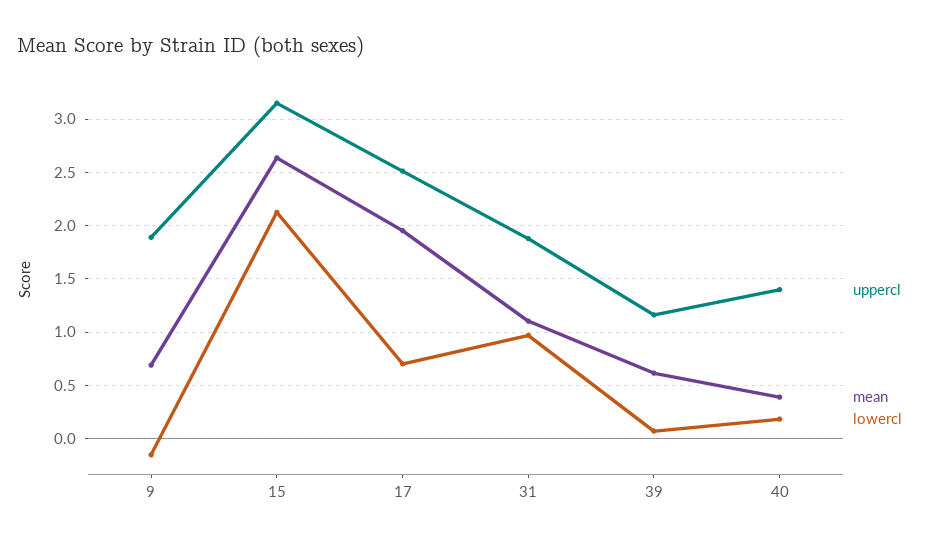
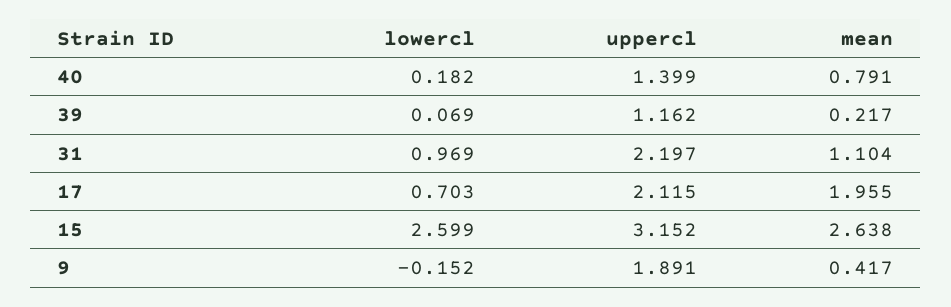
mean, 9: 0.7 -> 0.417
lowercl, 15: 2.1 -> 2.599
uppercl, 17: 2.5 -> 2.115
uppercl, 31: 1.9 -> 2.197
mean, 39: 0.6 -> 0.217
mean, 40: 0.4 -> 0.791

